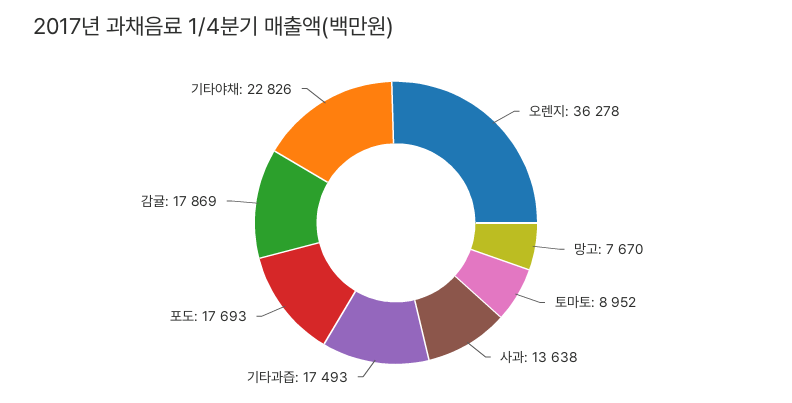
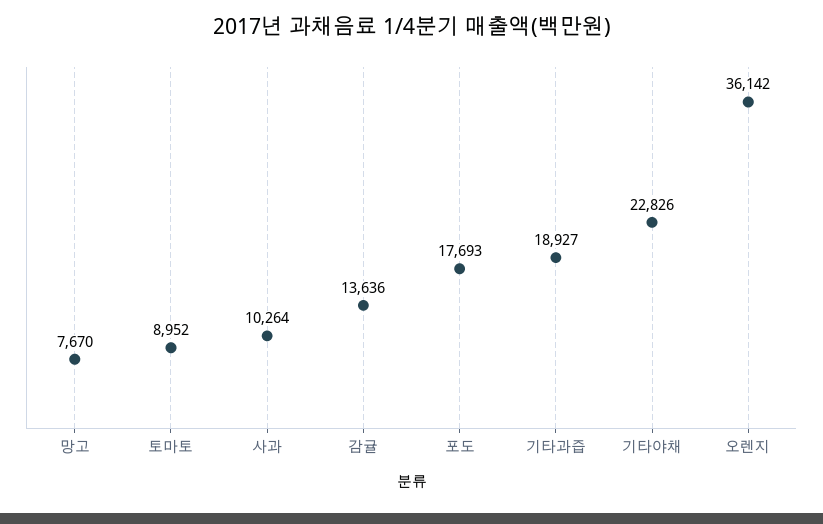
오렌지: 36278 -> 36142
사과: 13638 -> 10264
기타과즙: 17493 -> 18927
감귤: 17869 -> 13636

